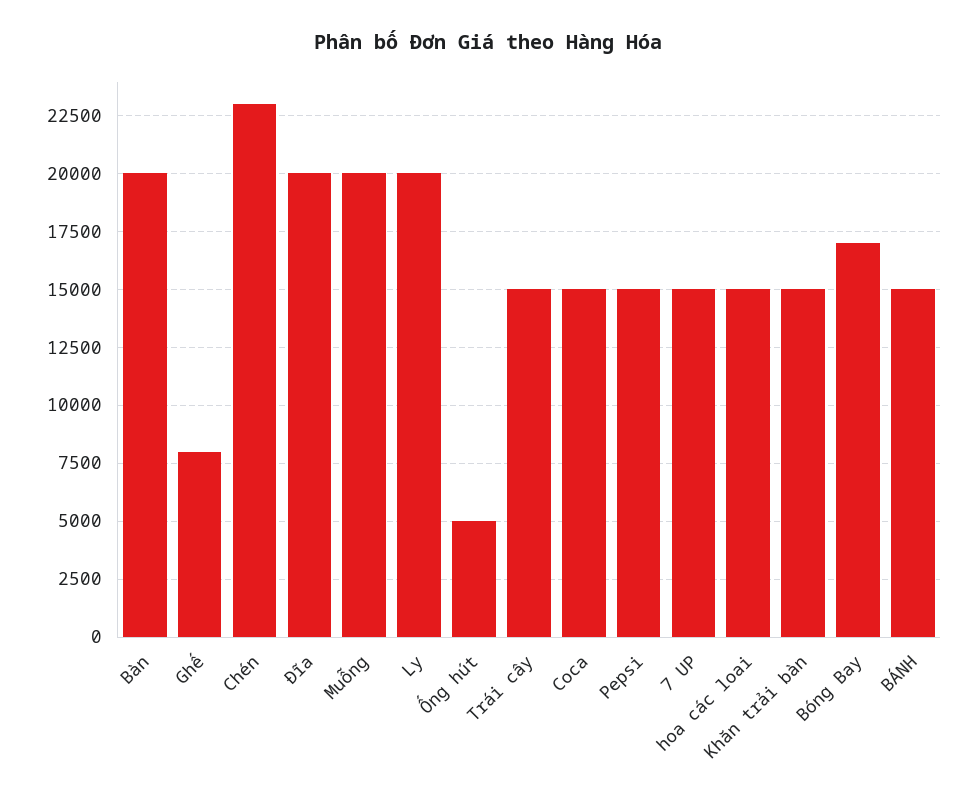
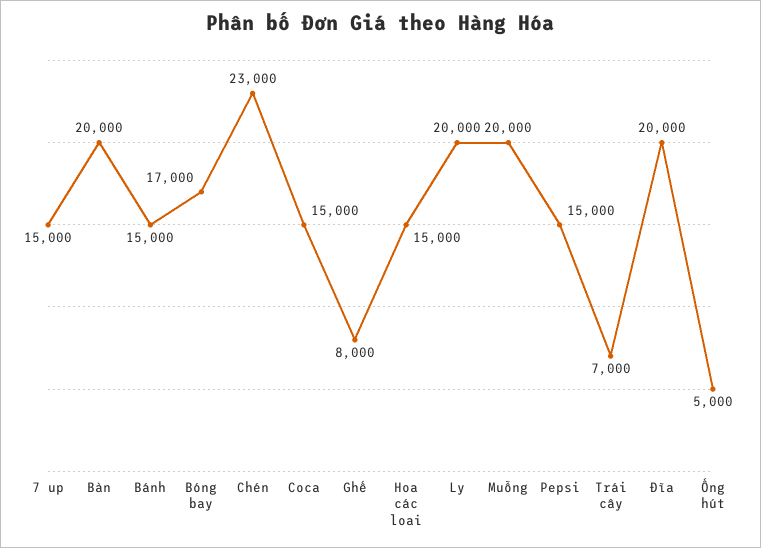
Trái cây: 15000 -> 7000
Khăn trải bàn: 15000 -> none

